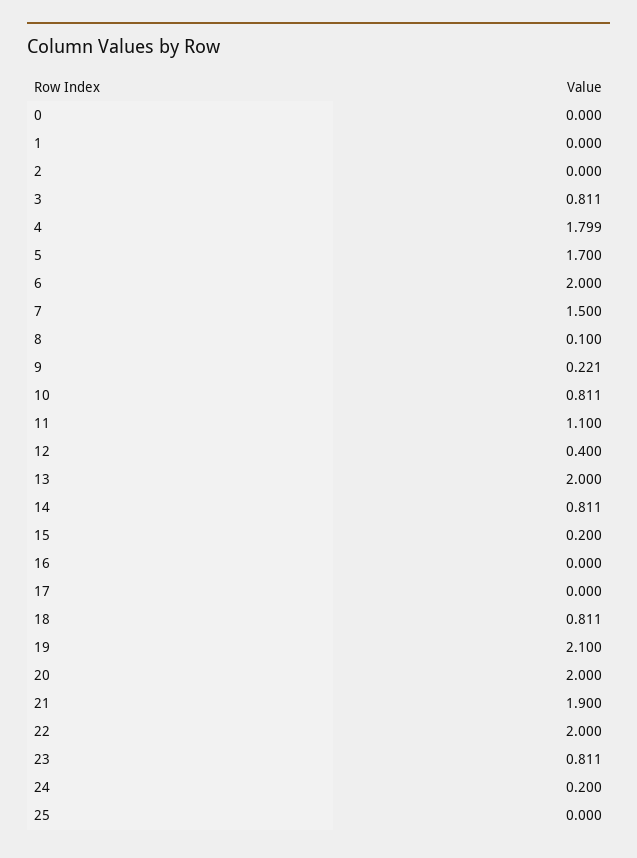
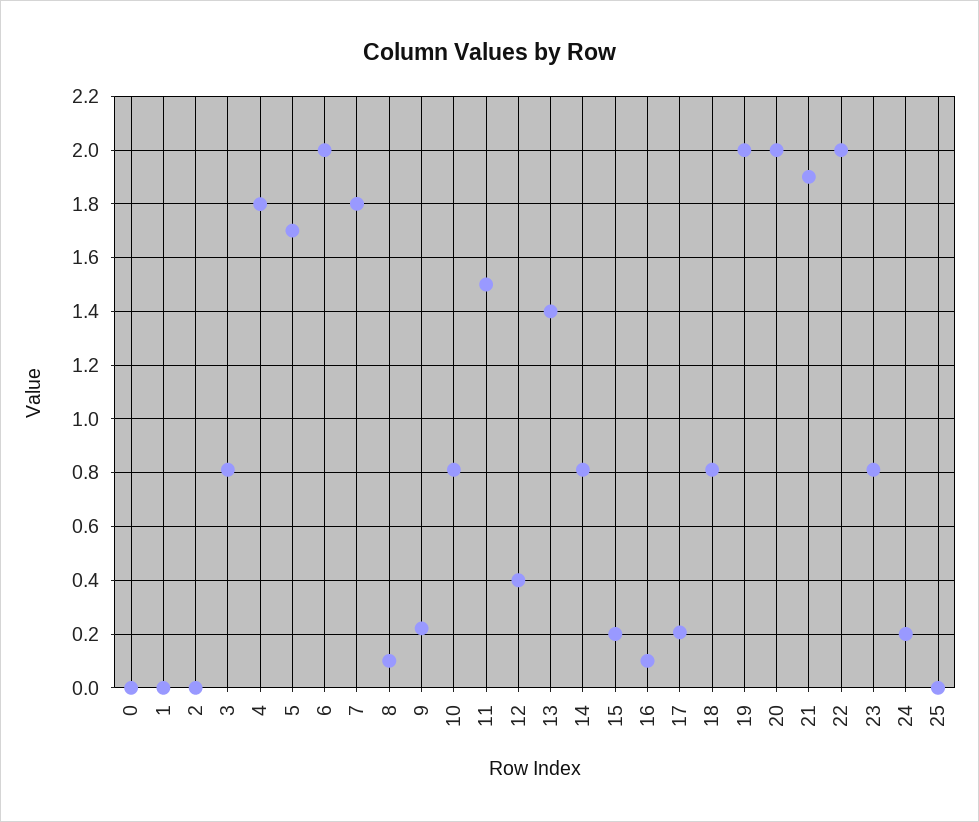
7: 1.5 -> 1.8
11: 1.1 -> 1.5
13: 2 -> 1.4
16: 0 -> 0.1
17: 0 -> 0.2
19: 2.1 -> 2

